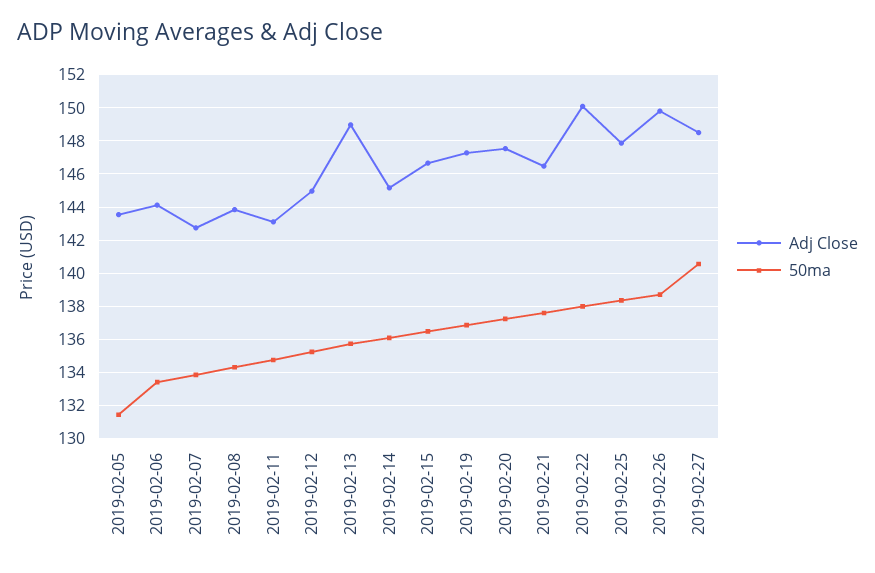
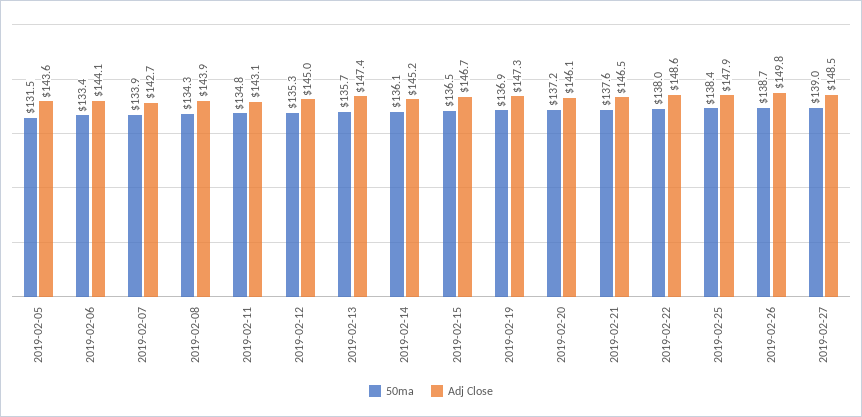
Adj Close, 2019-02-13: 149 -> 147.4
Adj Close, 2019-02-20: 147.5 -> 146.1
Adj Close, 2019-02-22: 150 -> 148.6
50ma, 2019-02-27: 140.5 -> 139

